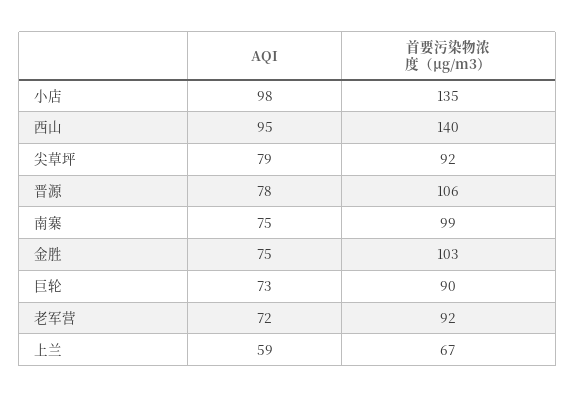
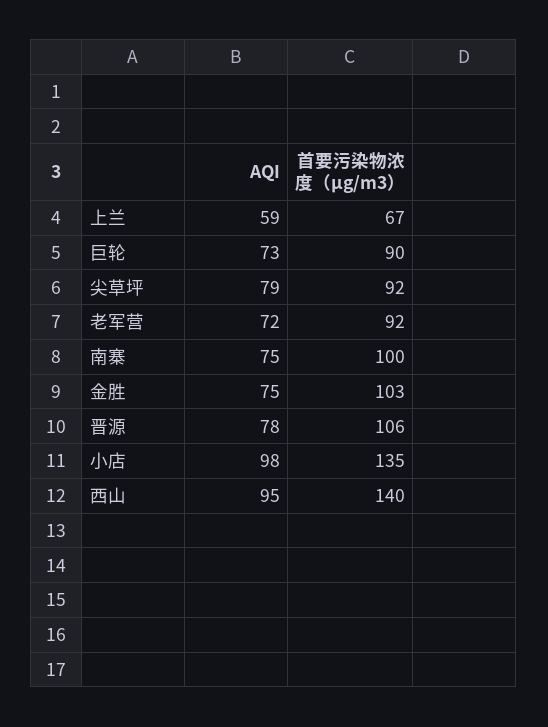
首要污染物浓度（μg/m3）, 南寨: 99 -> 100

